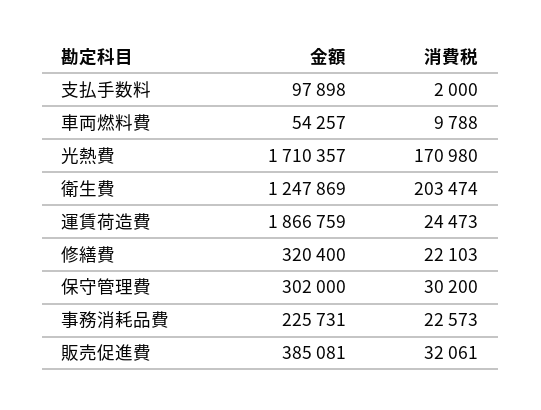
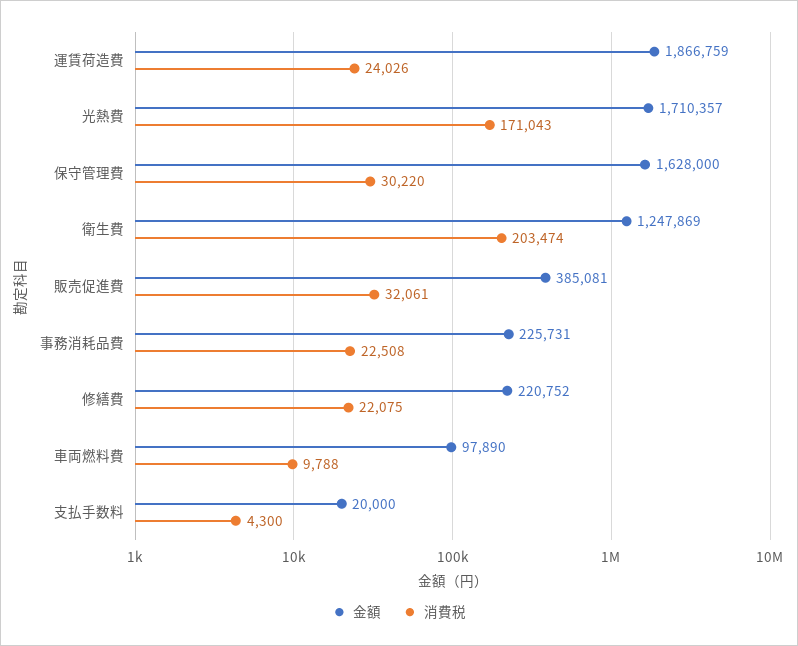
金額, 支払手数料: 97898 -> 20000
消費税, 支払手数料: 2000 -> 4300
金額, 車両燃料費: 54257 -> 97890
消費税, 光熱費: 170980 -> 171043
消費税, 運賃荷造費: 24473 -> 24026
金額, 修繕費: 320400 -> 220752
消費税, 修繕費: 22103 -> 22075
金額, 保守管理費: 302000 -> 1628000
消費税, 保守管理費: 30200 -> 30220
消費税, 事務消耗品費: 22573 -> 22508

